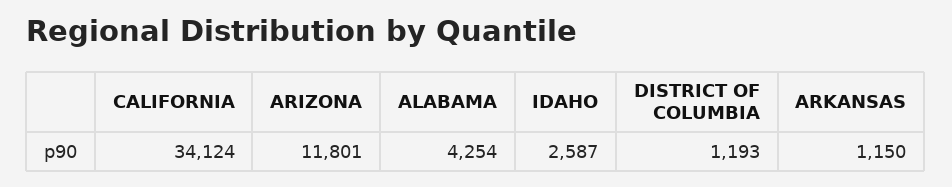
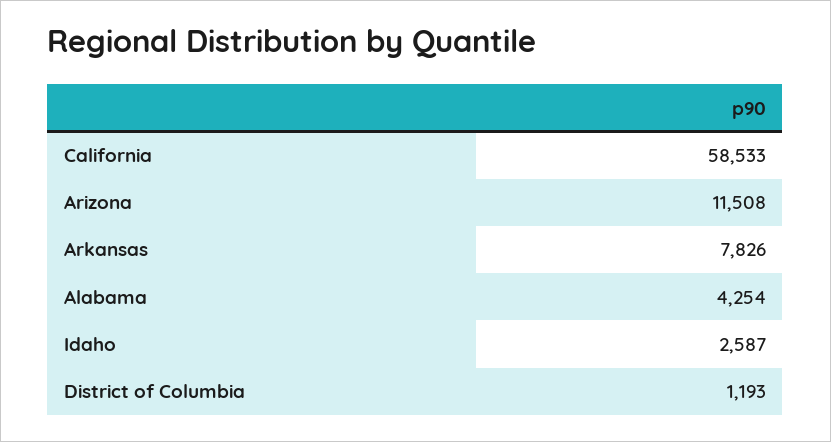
CALIFORNIA: 34124 -> 58533
ARIZONA: 11801 -> 11508
ARKANSAS: 1150 -> 7826

